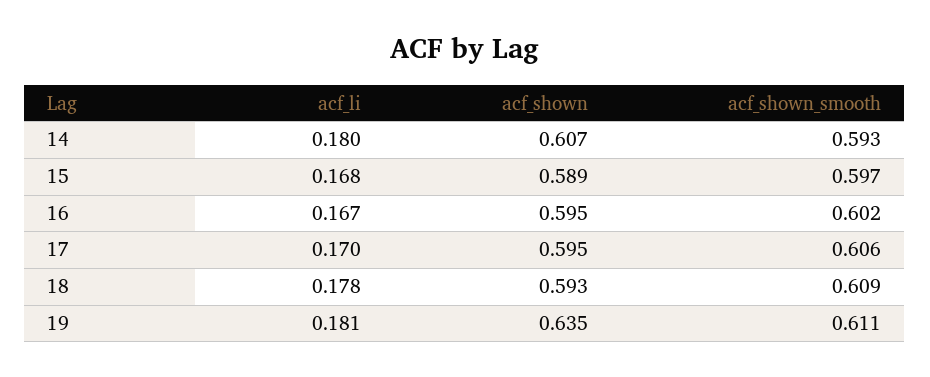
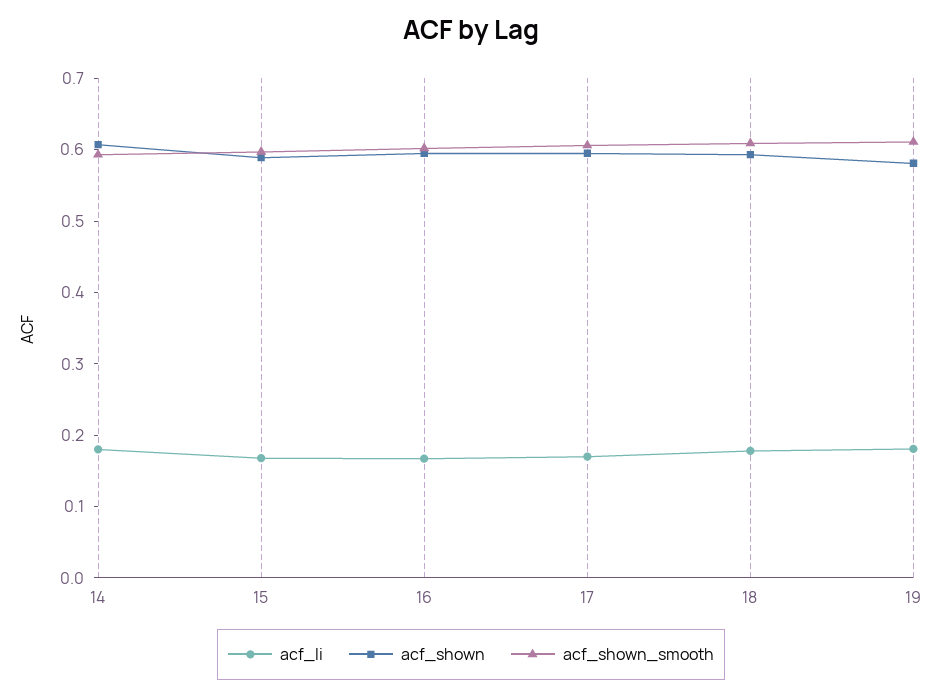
acf_shown, 19: 0.635 -> 0.58

